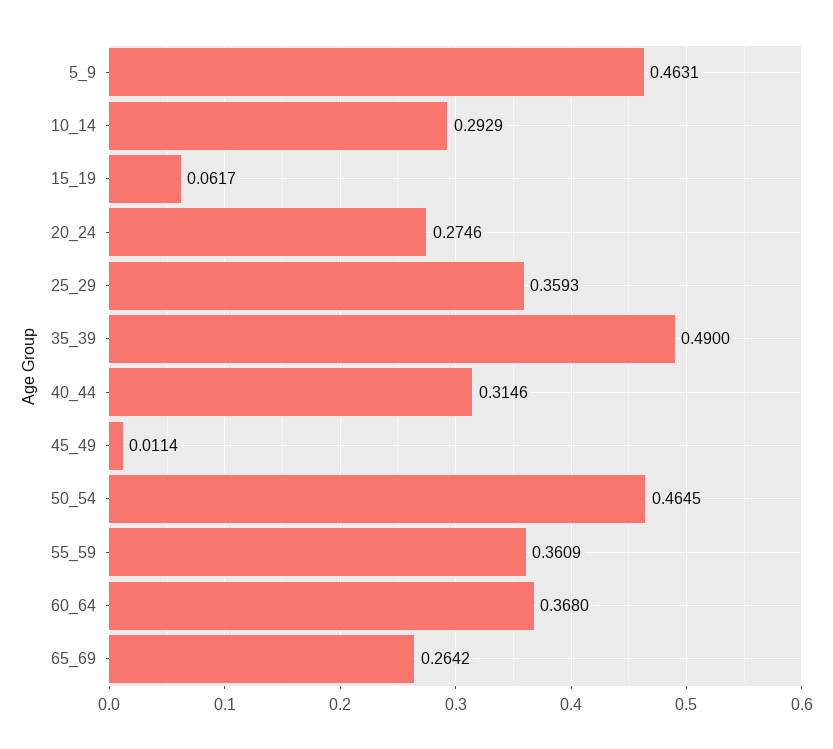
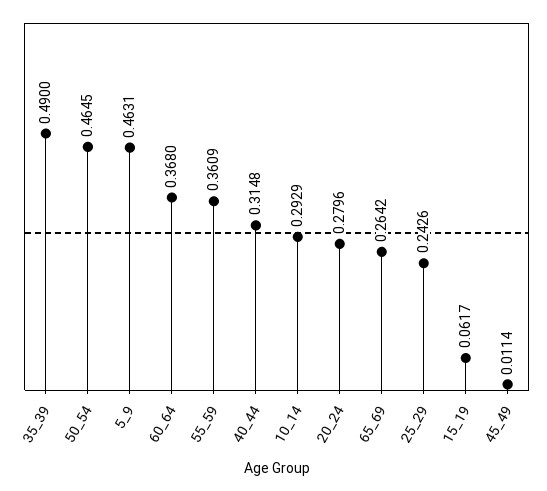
20_24: 0.2746 -> 0.2796
25_29: 0.3593 -> 0.2426
40_44: 0.3146 -> 0.3148

